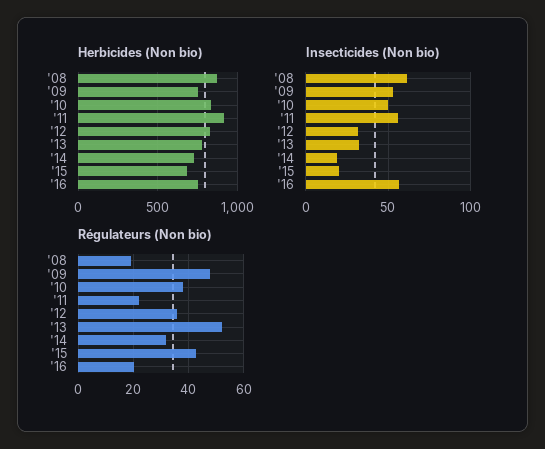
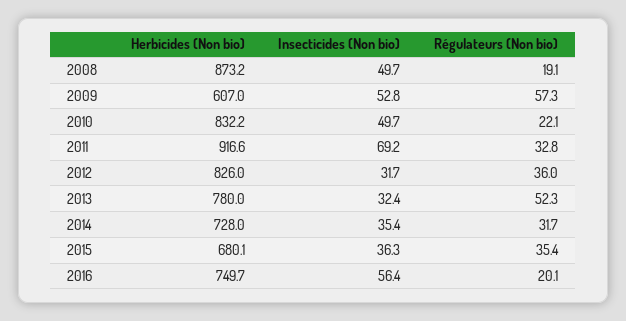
Herbicides (Non bio), '09: 750 -> 607
Insecticides (Non bio), '08: 60 -> 49.7
Insecticides (Non bio), '11: 55 -> 69.2
Insecticides (Non bio), '14: 20 -> 35.4
Insecticides (Non bio), '15: 20 -> 36.3
Régulateurs (Non bio), '09: 47.5 -> 57.3
Régulateurs (Non bio), '10: 37.5 -> 22.1
Régulateurs (Non bio), '11: 22.5 -> 32.8
Régulateurs (Non bio), '15: 42.5 -> 35.4

